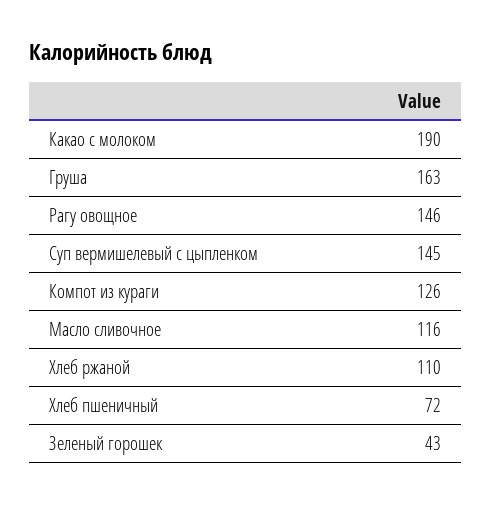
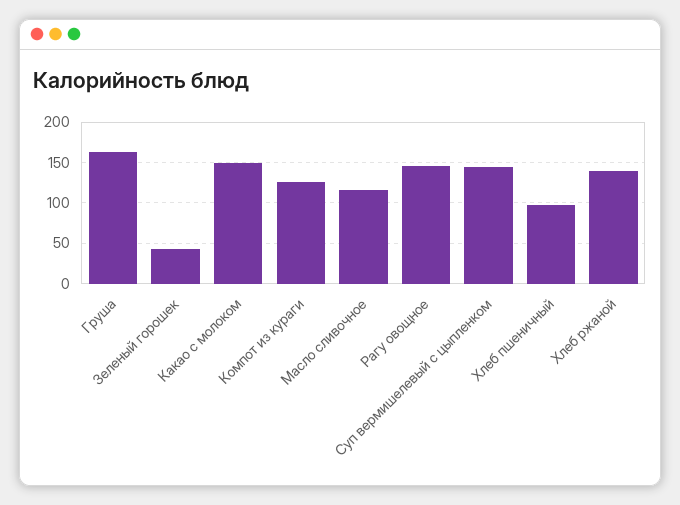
Какао с молоком: 190 -> 150
Хлеб ржаной: 110 -> 140
Хлеб пшеничный: 72 -> 100

